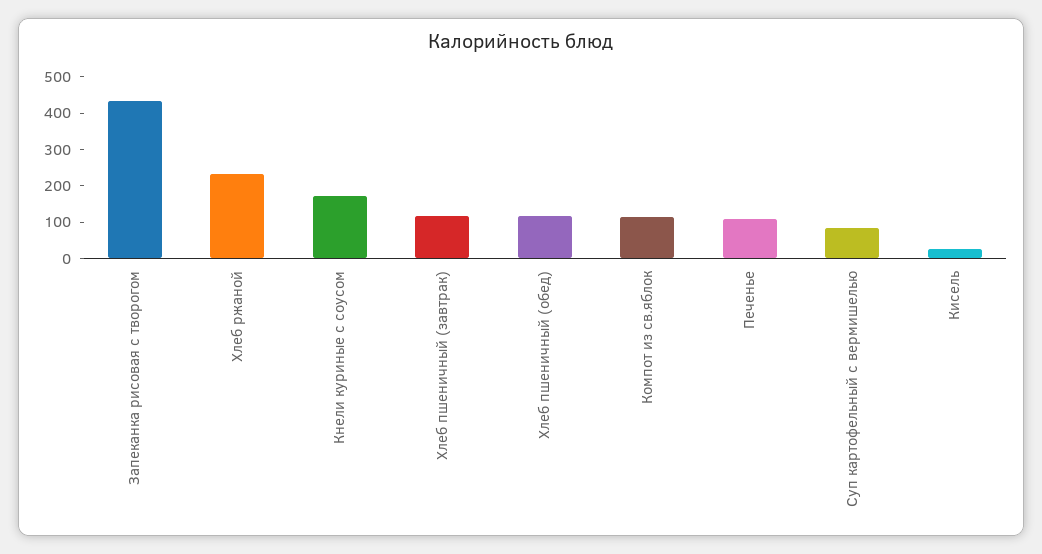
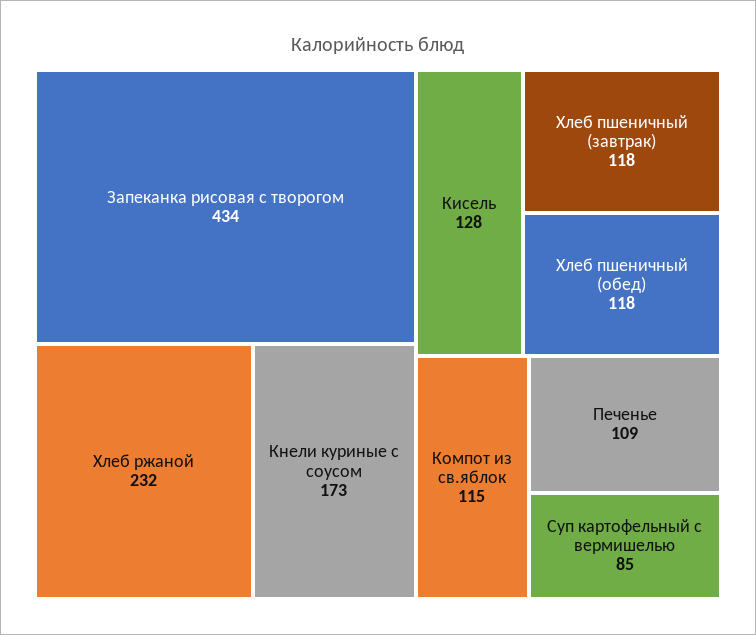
Кисель: 25 -> 128

